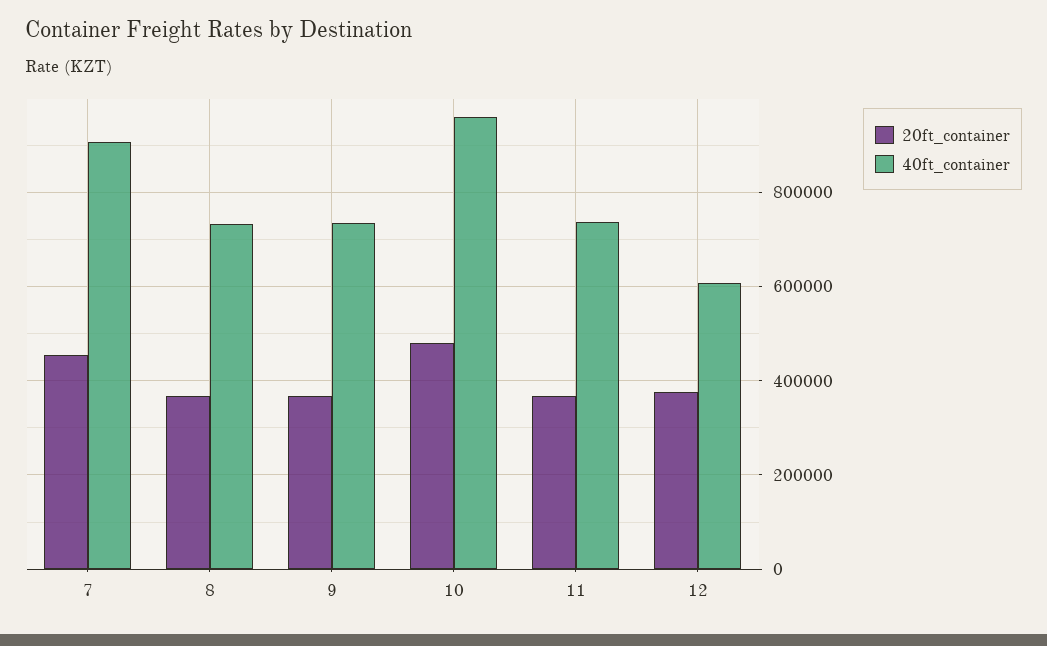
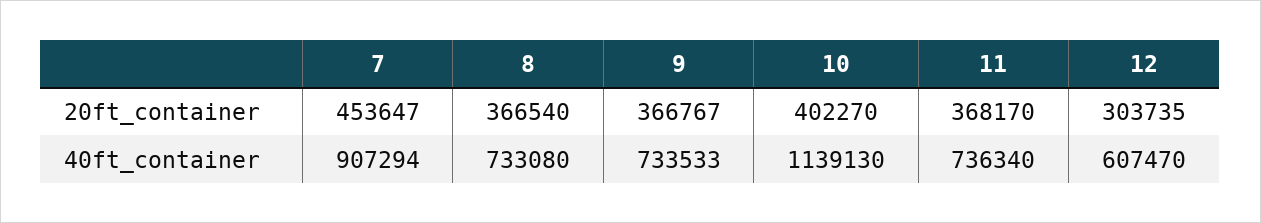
20ft_container, 10: 480000 -> 402270
40ft_container, 10: 960000 -> 1139130
20ft_container, 12: 380000 -> 303735

